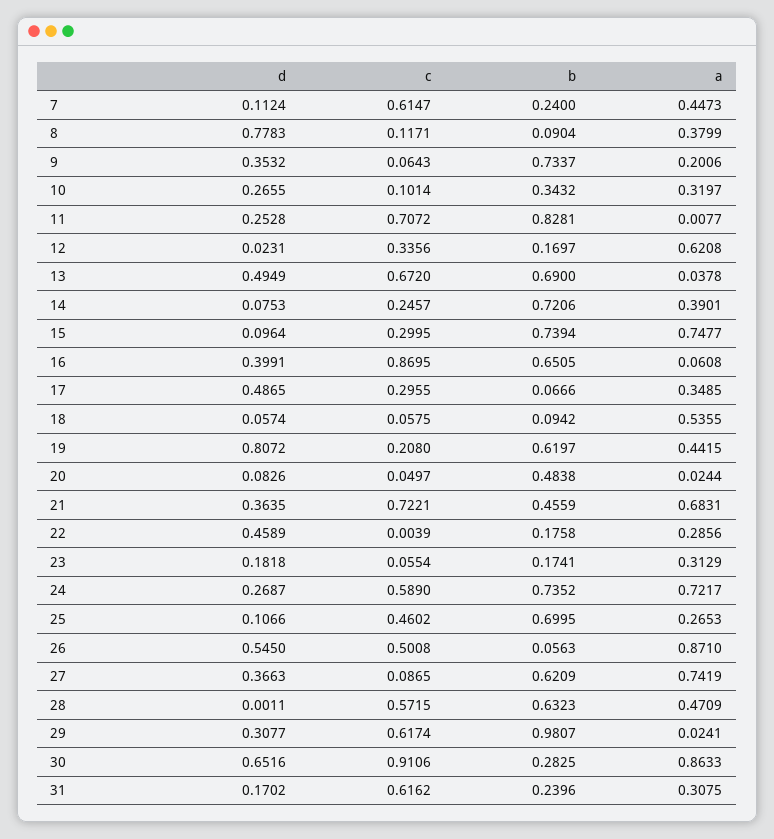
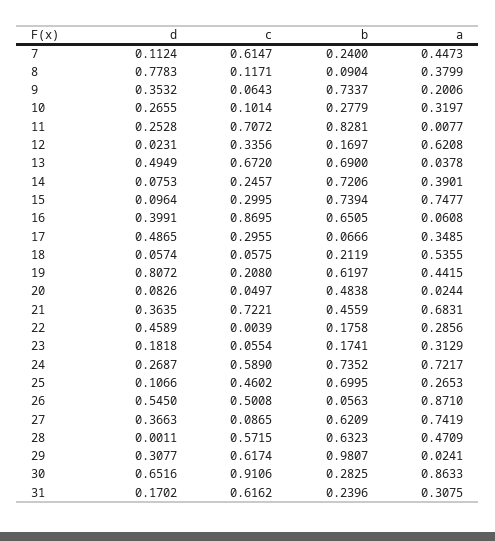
b, 10: 0.3432 -> 0.2779
b, 18: 0.0942 -> 0.2119

